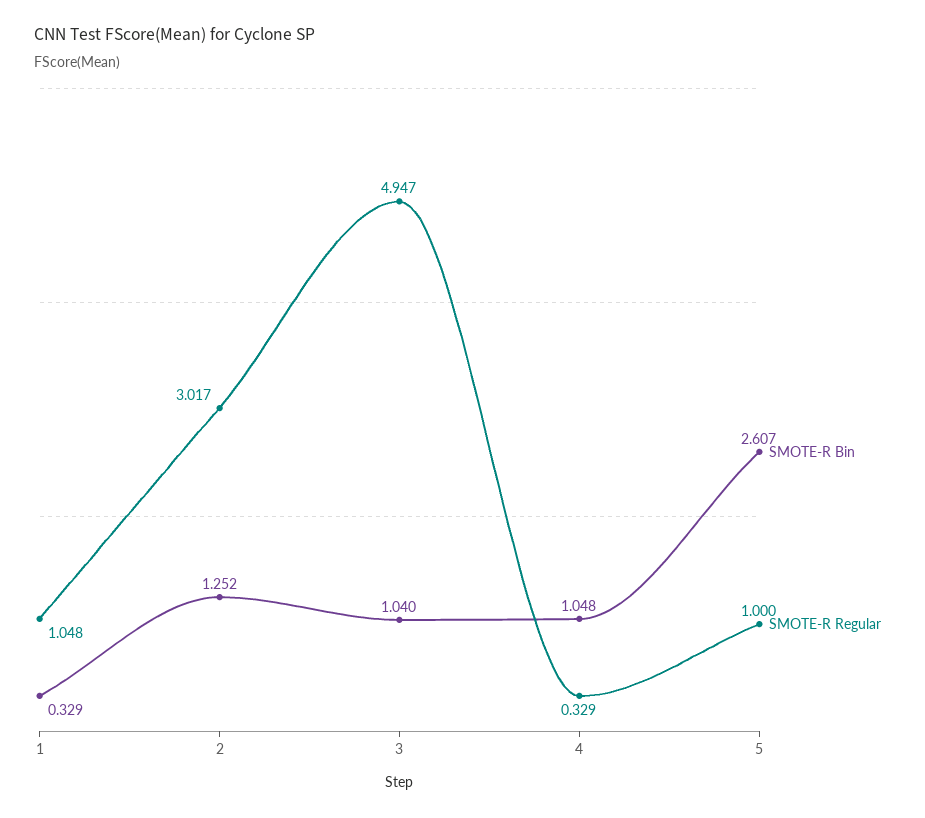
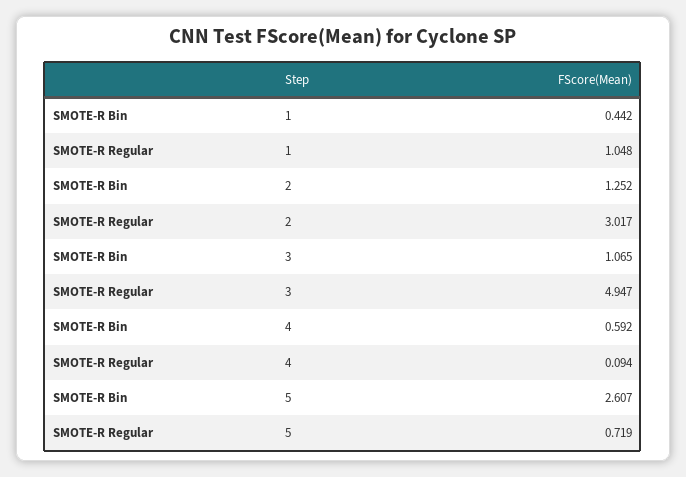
SMOTE-R Bin, 1: 0.329 -> 0.442
SMOTE-R Bin, 3: 1.04 -> 1.065
SMOTE-R Bin, 4: 1.048 -> 0.592
SMOTE-R Regular, 4: 0.329 -> 0.094
SMOTE-R Regular, 5: 1 -> 0.719

